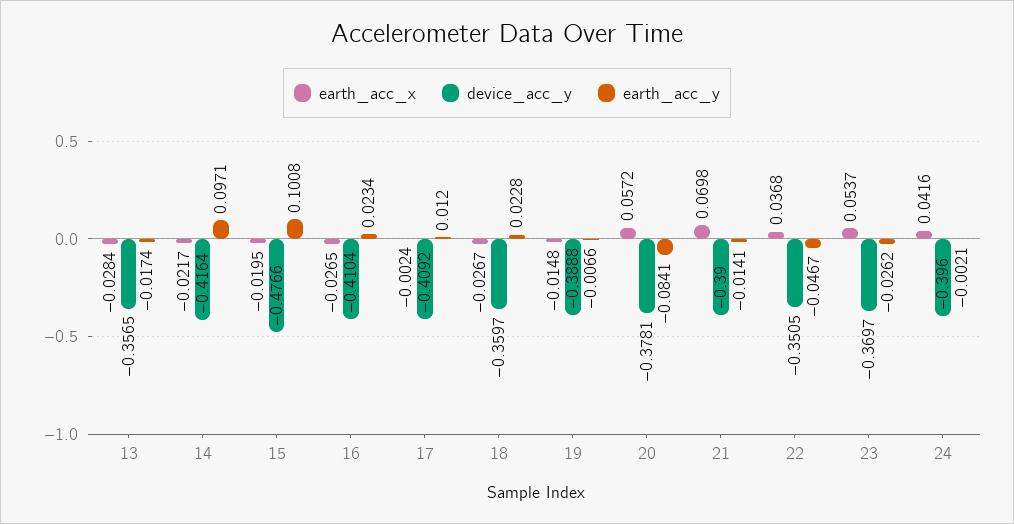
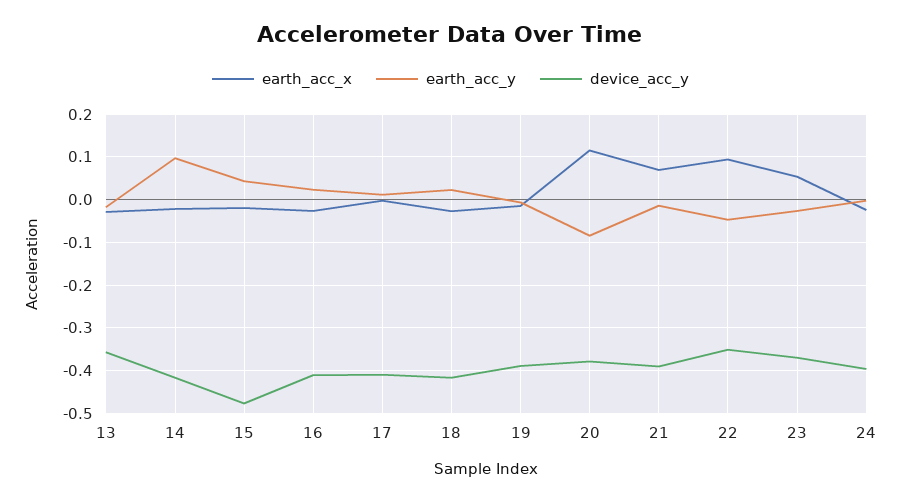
earth_acc_y, 15: 0.1008 -> 0.04
device_acc_y, 18: -0.3597 -> -0.42
earth_acc_x, 20: 0.0572 -> 0.12
earth_acc_x, 22: 0.0368 -> 0.1
earth_acc_x, 24: 0.0416 -> -0.02

